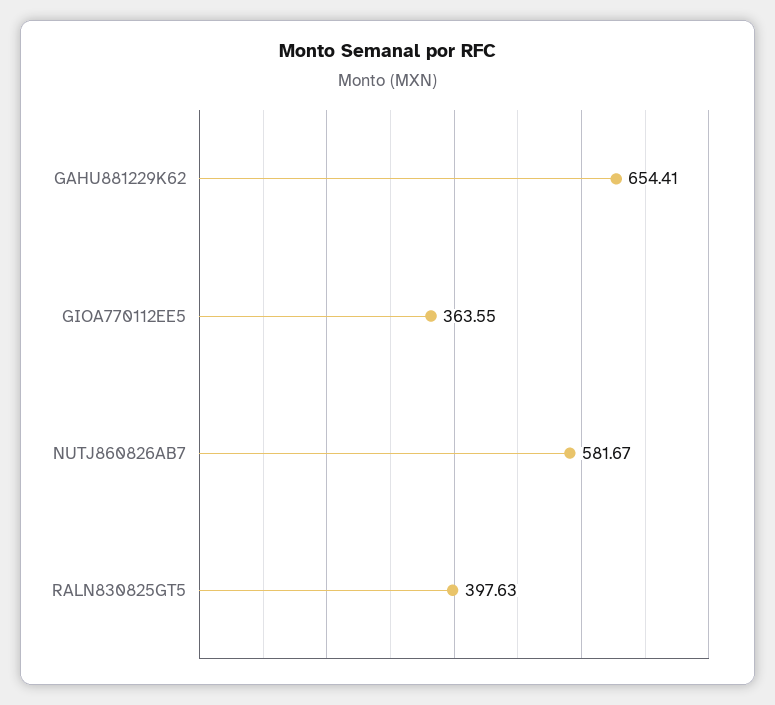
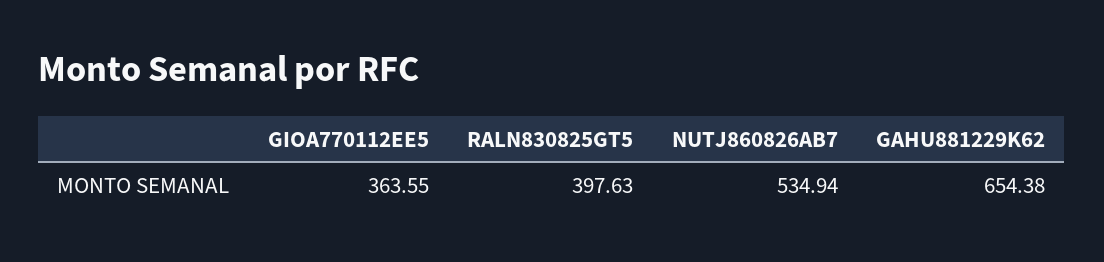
GAHU881229K62: 654.41 -> 654.38
NUTJ860826AB7: 581.67 -> 534.94

